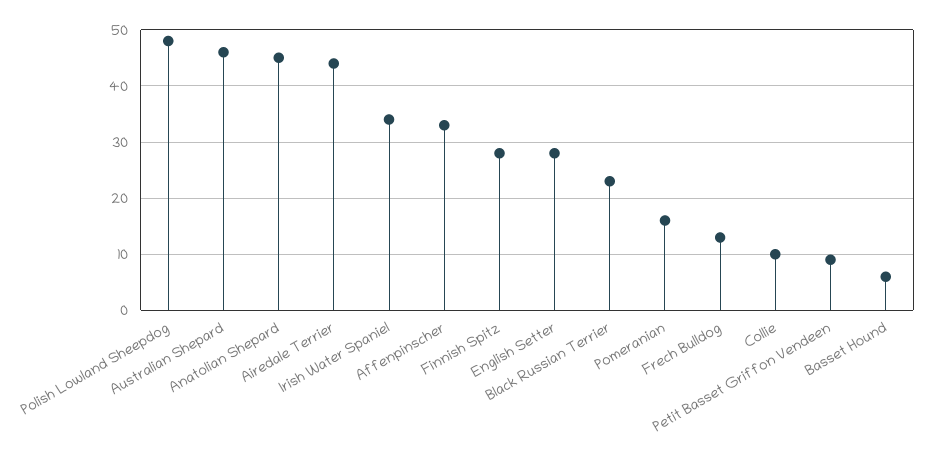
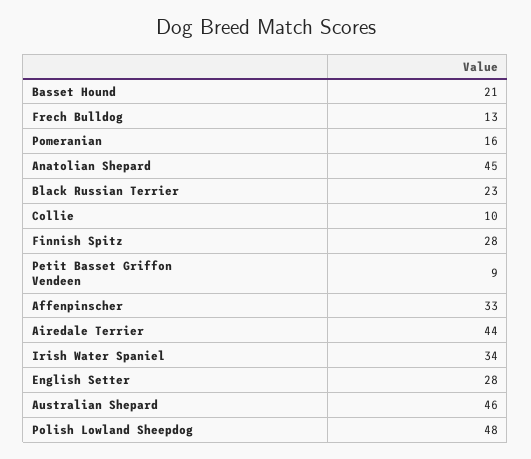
Basset Hound: 5 -> 21

